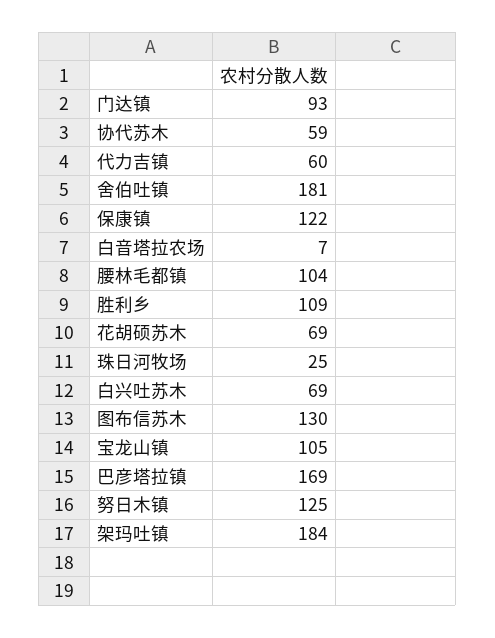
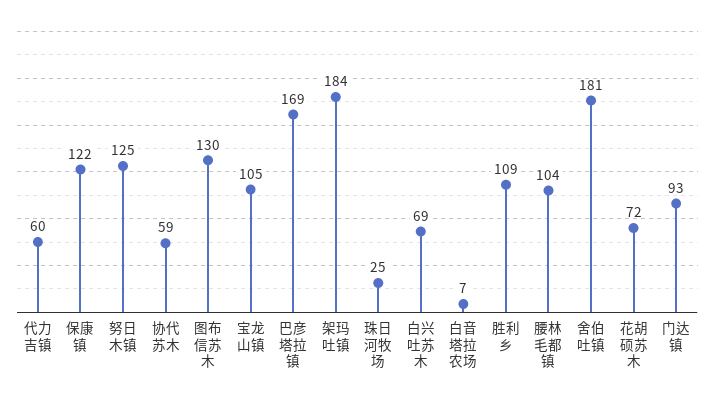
花胡硕苏木: 69 -> 72

